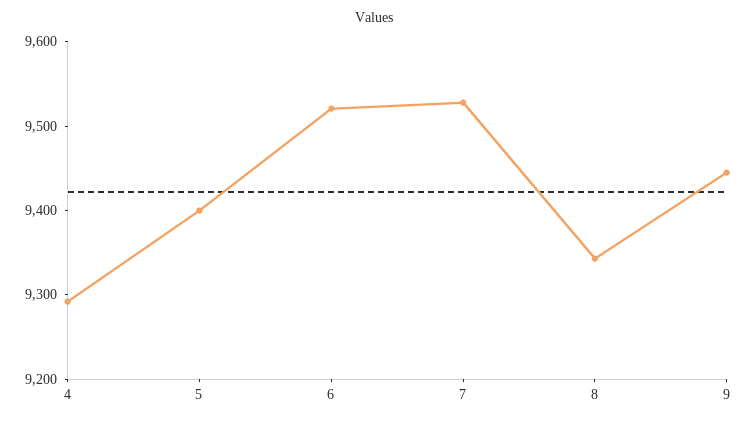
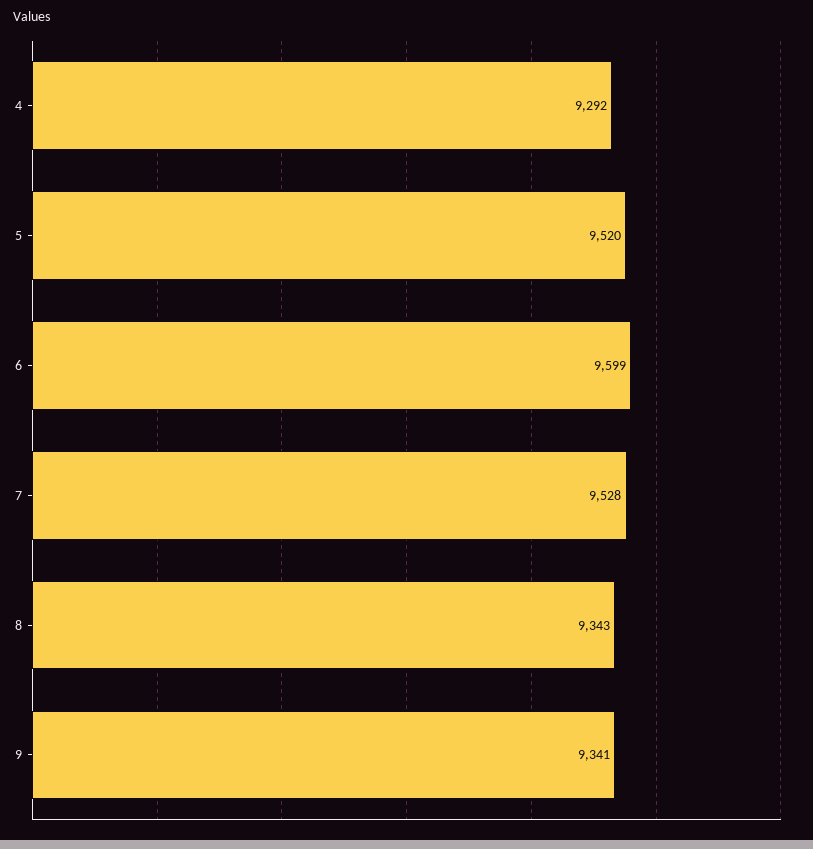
5: 9400 -> 9520
6: 9520 -> 9599
9: 9440 -> 9341

